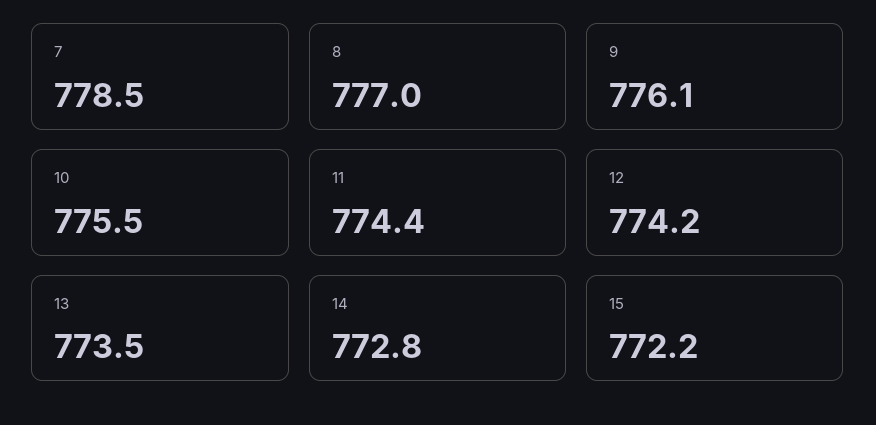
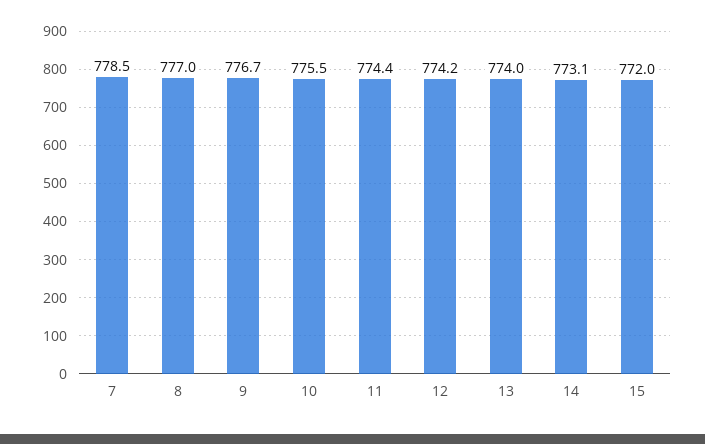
9: 776.1 -> 776.7
13: 773.5 -> 774
14: 772.8 -> 773.1
15: 772.2 -> 772

